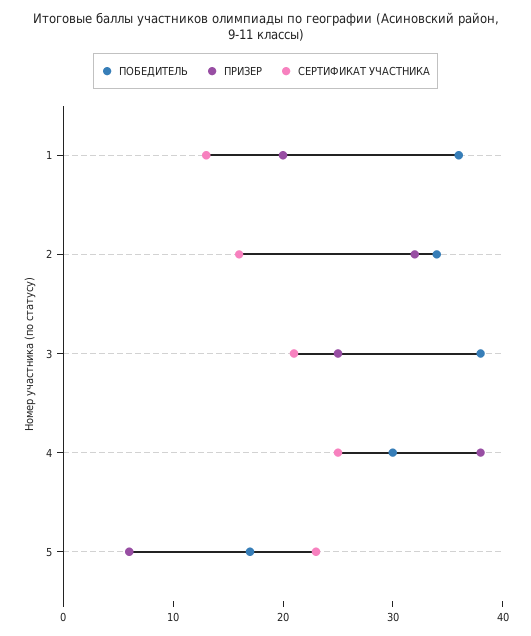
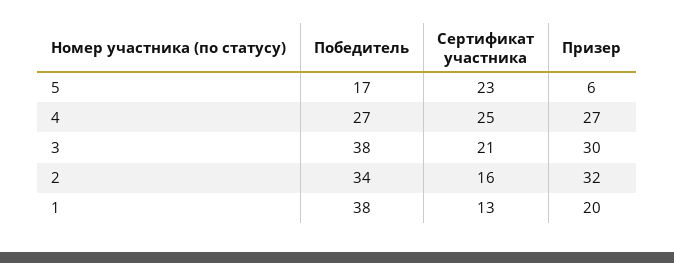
ПОБЕДИТЕЛЬ, 1: 36 -> 38
ПРИЗЕР, 3: 25 -> 30
ПОБЕДИТЕЛЬ, 4: 30 -> 27
ПРИЗЕР, 4: 38 -> 27

